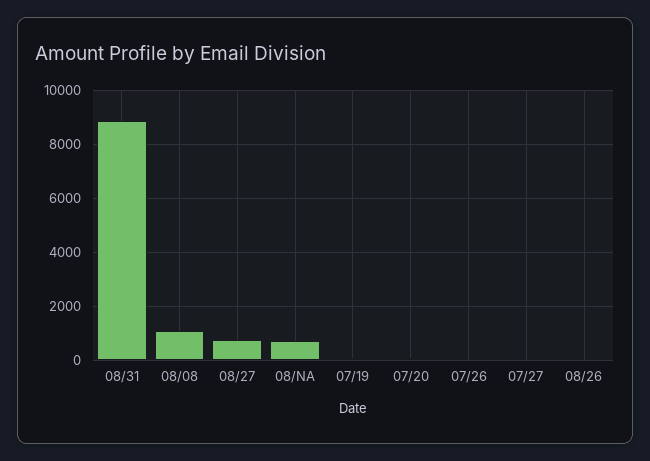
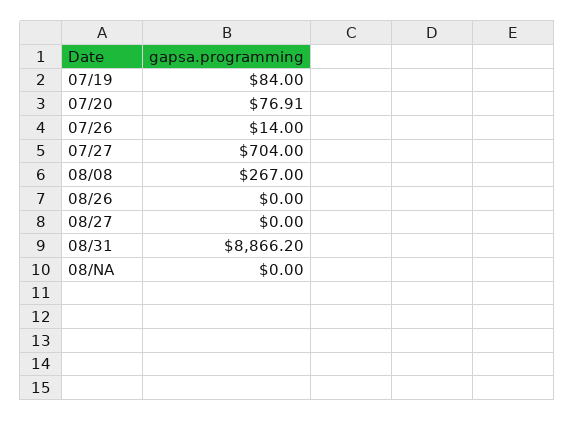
08/08: 1000 -> 267
08/27: 750 -> 0
08/NA: 750 -> 0
07/27: 0 -> 704

